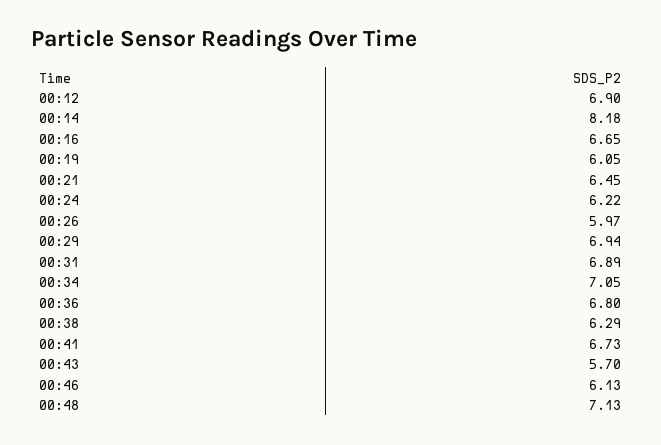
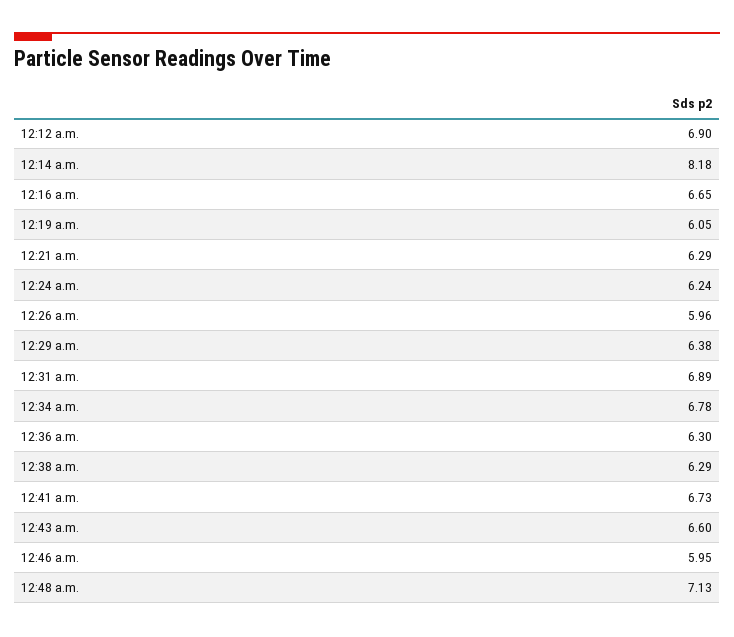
00:21: 6.45 -> 6.29
00:24: 6.22 -> 6.24
00:26: 5.97 -> 5.96
00:29: 6.94 -> 6.38
00:34: 7.05 -> 6.78
00:36: 6.8 -> 6.3
00:43: 5.7 -> 6.6
00:46: 6.13 -> 5.95

